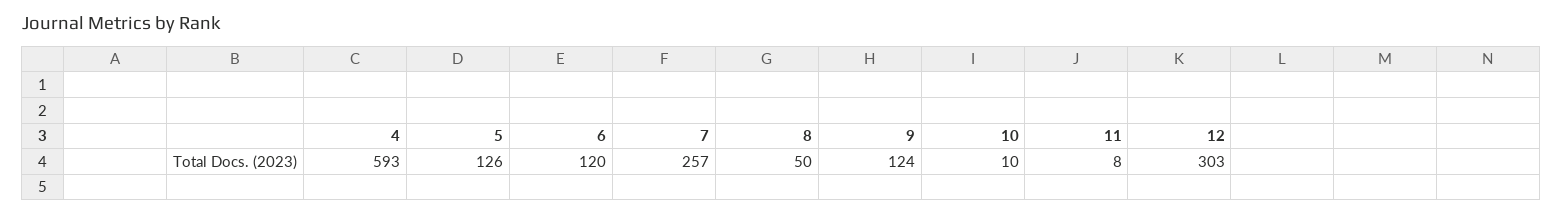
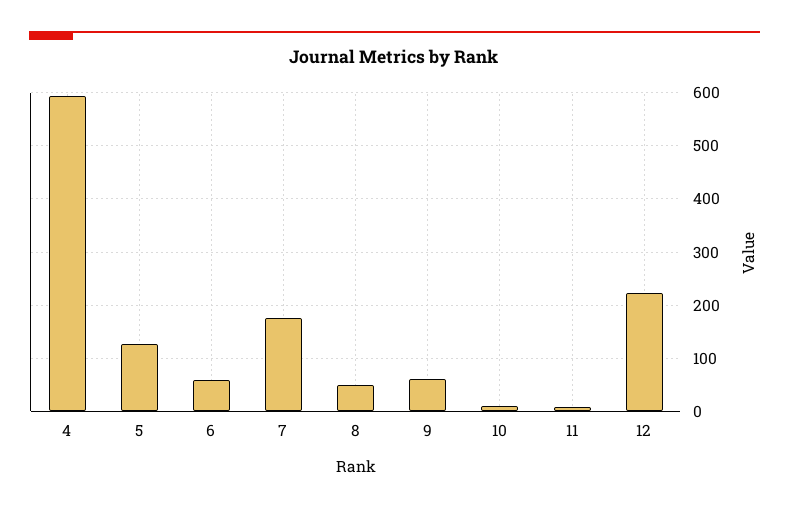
6: 120 -> 60
7: 257 -> 180
9: 124 -> 60
12: 303 -> 220

